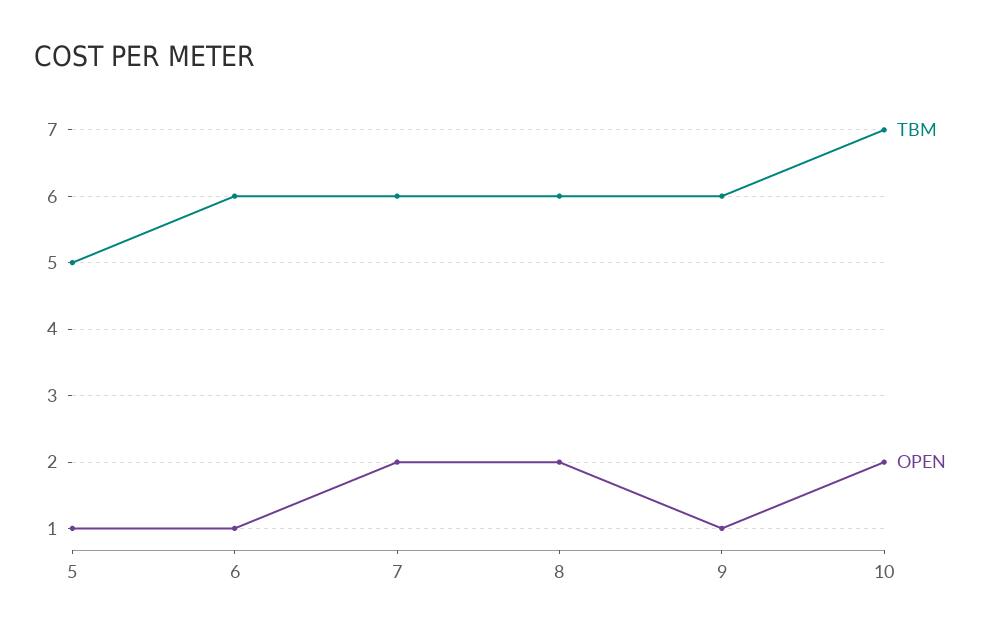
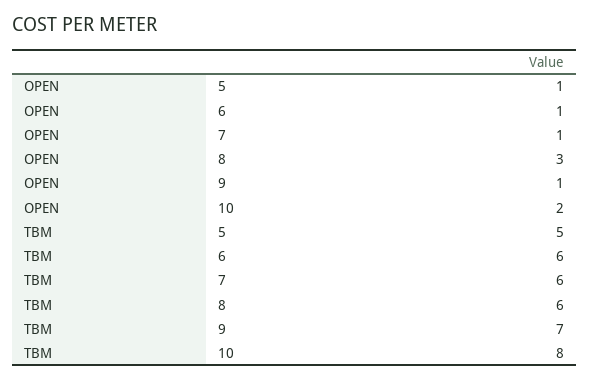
OPEN, 7: 2 -> 1
OPEN, 8: 2 -> 3
TBM, 9: 6 -> 7
TBM, 10: 7 -> 8

